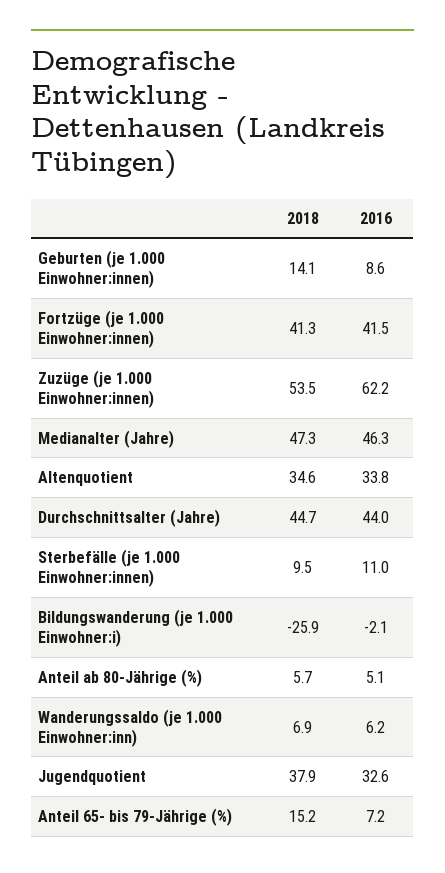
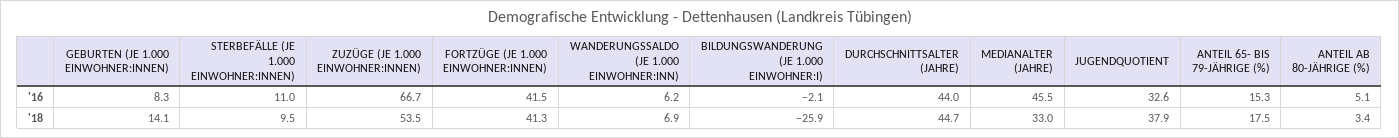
2016, Geburten (je 1.000 Einwohner:innen): 8.6 -> 8.3
2016, Zuzüge (je 1.000 Einwohner:innen): 62.2 -> 66.7
2018, Medianalter (Jahre): 47.3 -> 33
2016, Medianalter (Jahre): 46.3 -> 45.5
2018, Altenquotient: 34.6 -> none
2016, Altenquotient: 33.8 -> none
2018, Anteil ab 80-Jährige (%): 5.7 -> 3.4
2018, Anteil 65- bis 79-Jährige (%): 15.2 -> 17.5
2016, Anteil 65- bis 79-Jährige (%): 7.2 -> 15.3

